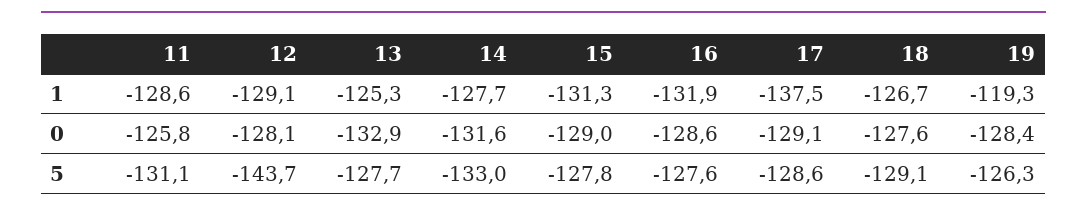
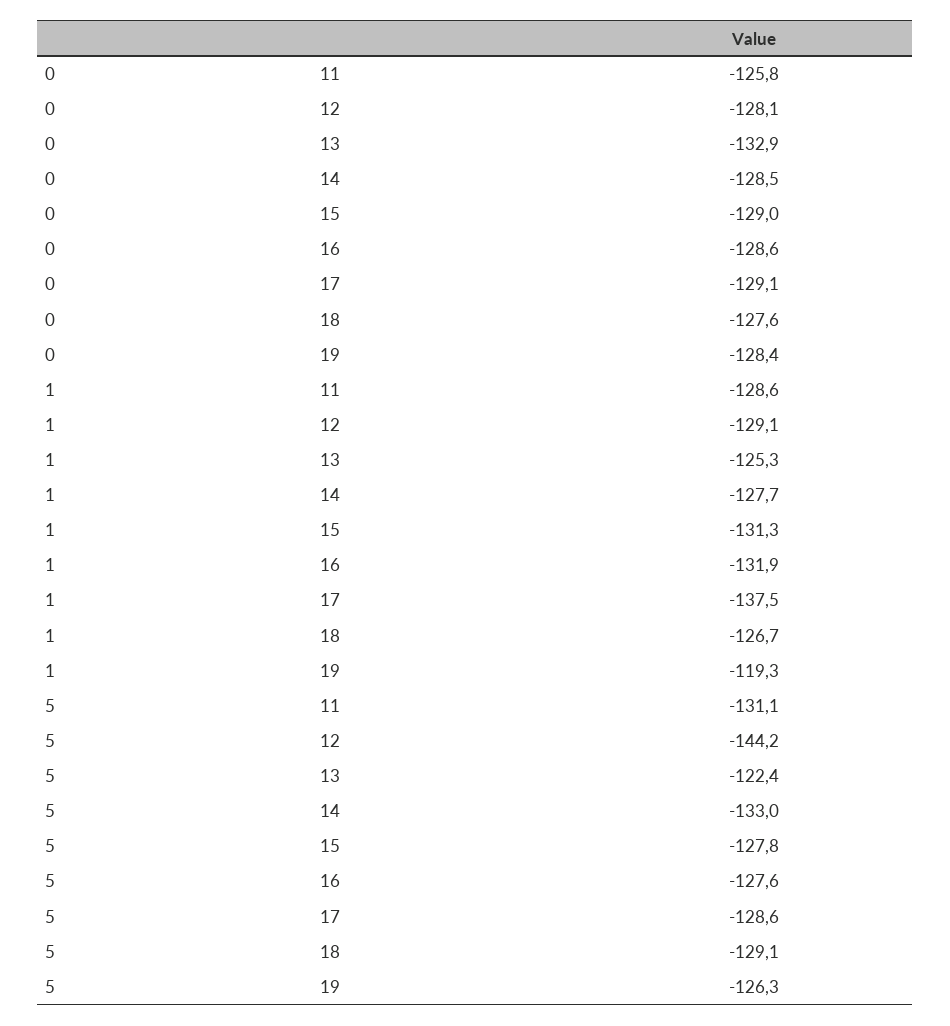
14, 0: -131.6 -> -128.5
12, 5: -143.7 -> -144.2
13, 5: -127.7 -> -122.4

